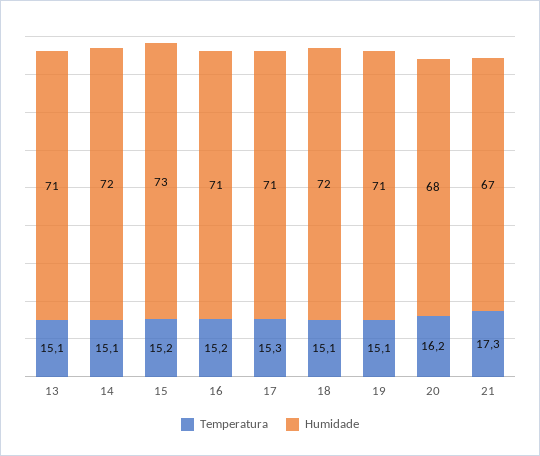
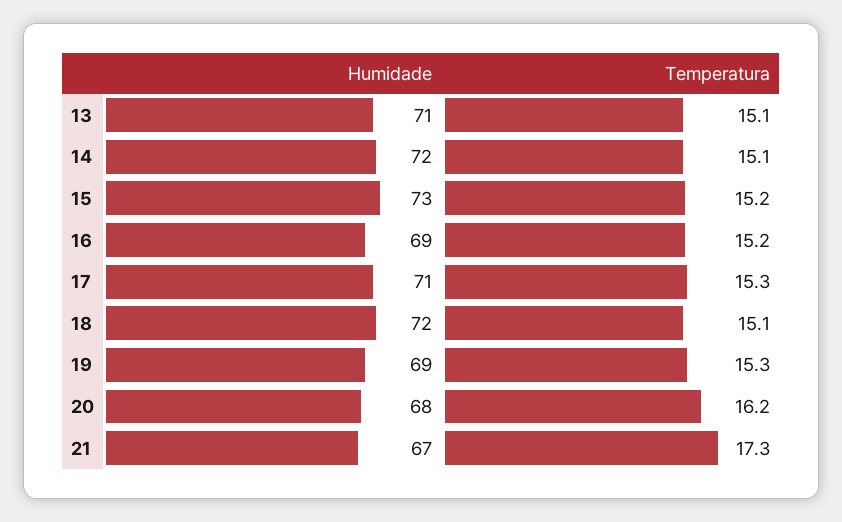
Humidade, 16: 71 -> 69
Temperatura, 19: 15.1 -> 15.3
Humidade, 19: 71 -> 69

